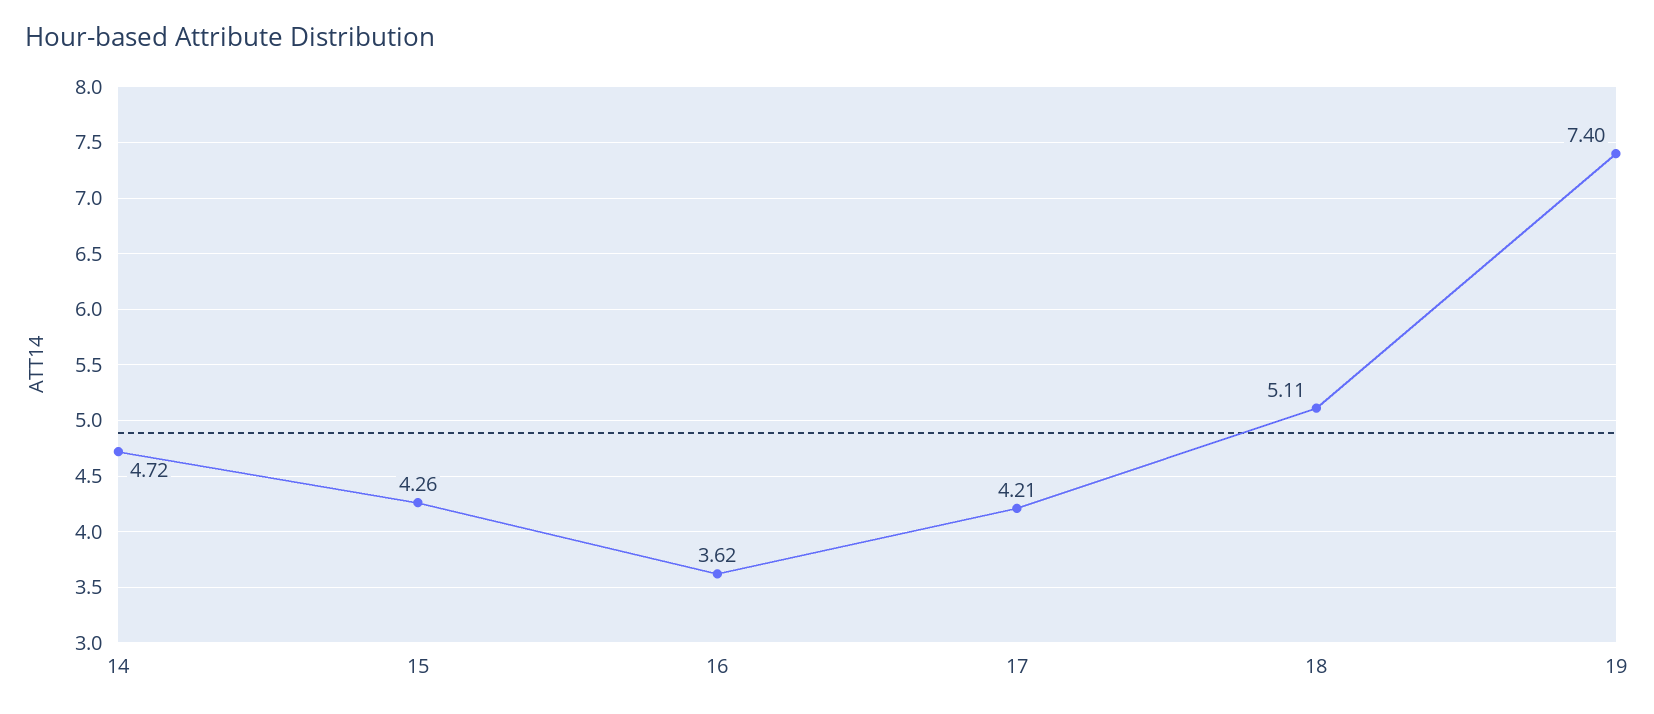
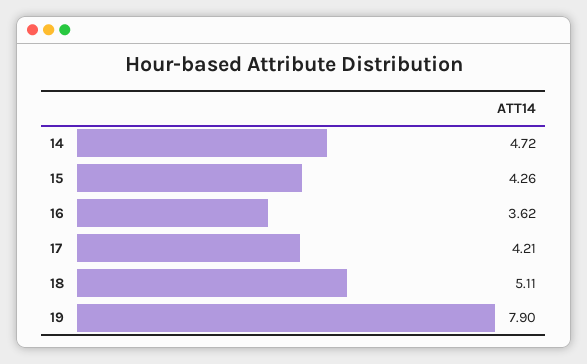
19: 7.4 -> 7.9

